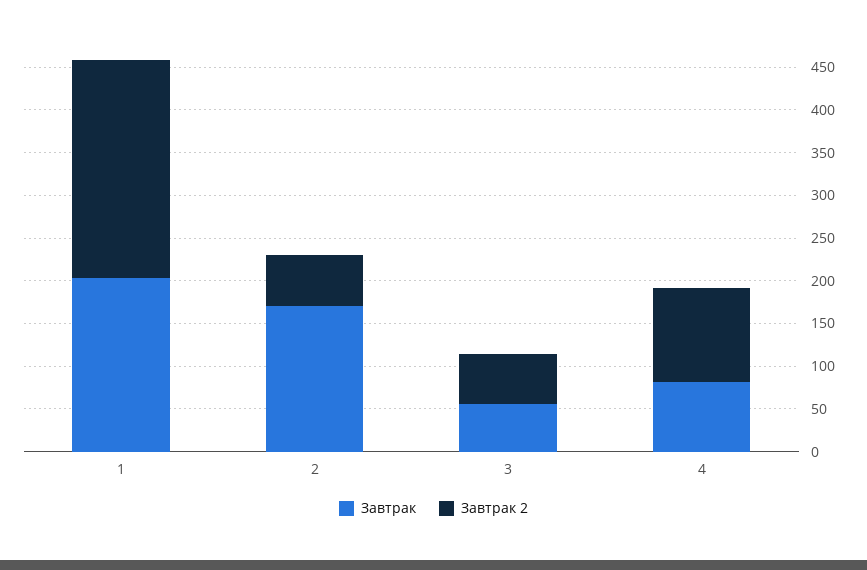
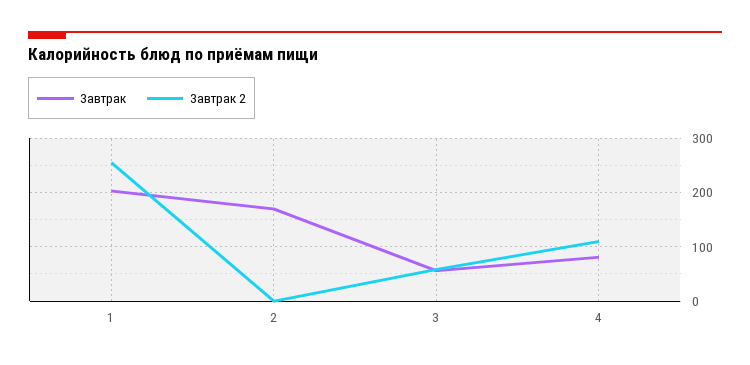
Завтрак 2, 2: 60 -> 0

